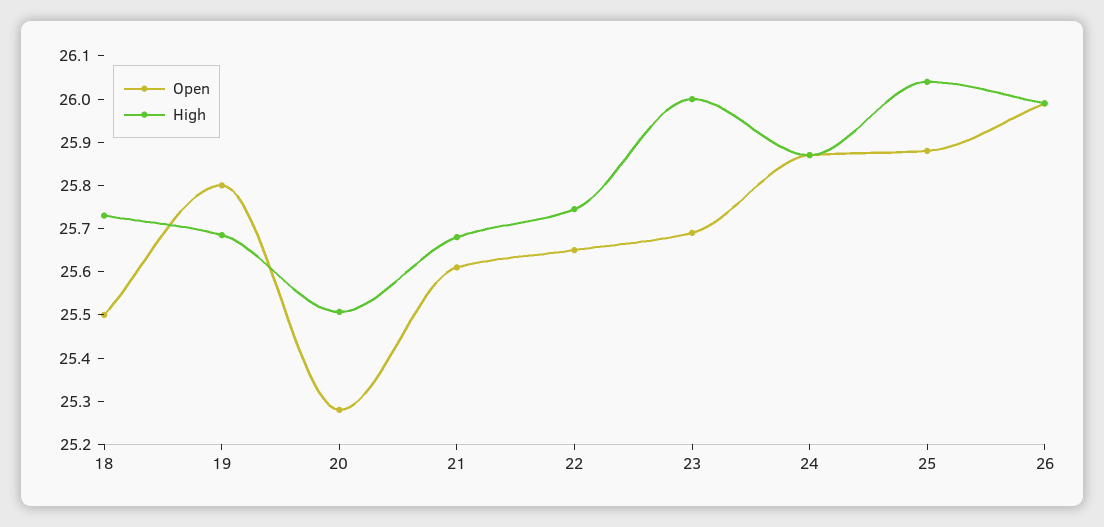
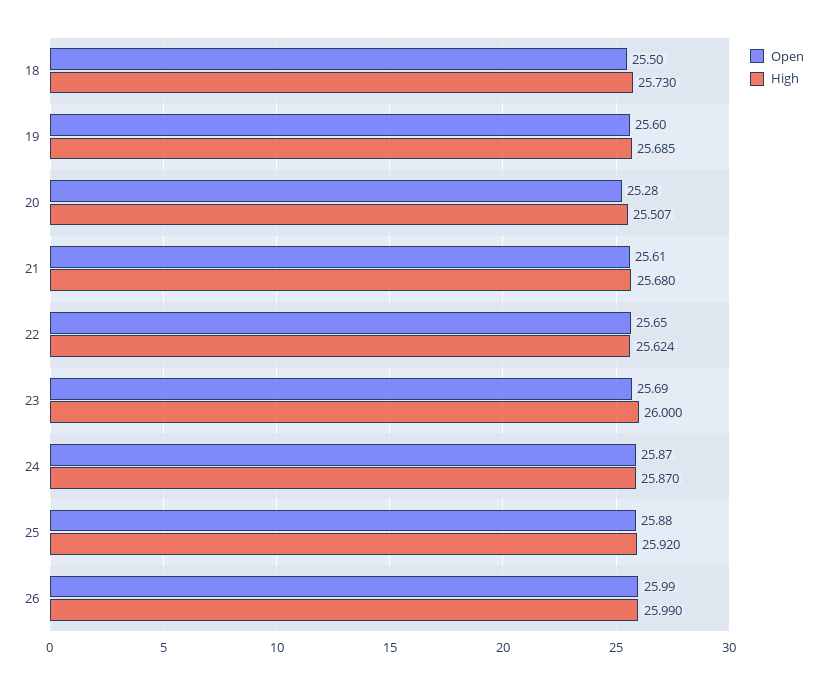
Open, 19: 25.8 -> 25.6
High, 22: 25.74 -> 25.624
High, 25: 26.04 -> 25.92

